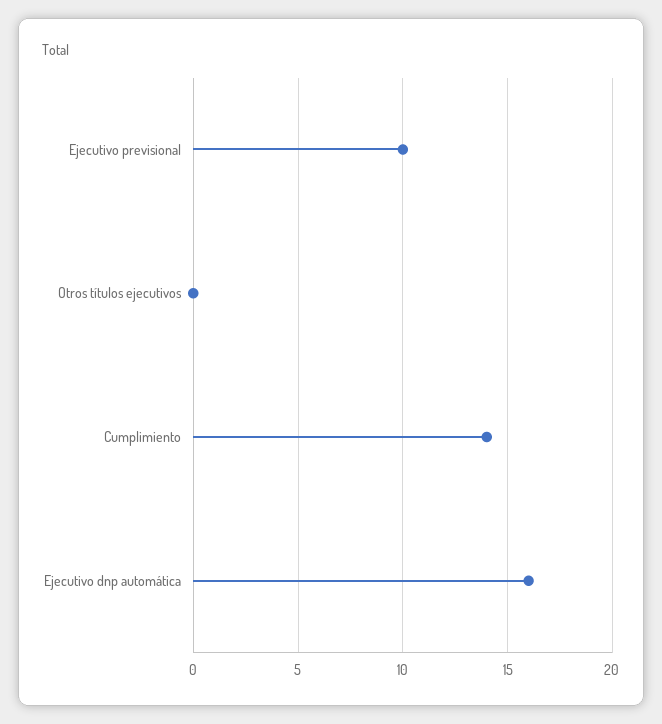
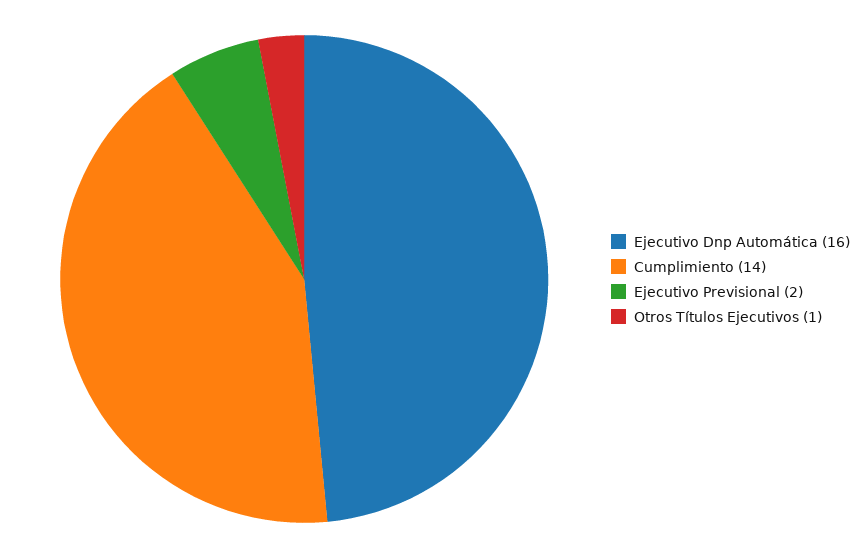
Ejecutivo previsional: 10 -> 2
Otros títulos ejecutivos: 0 -> 1

